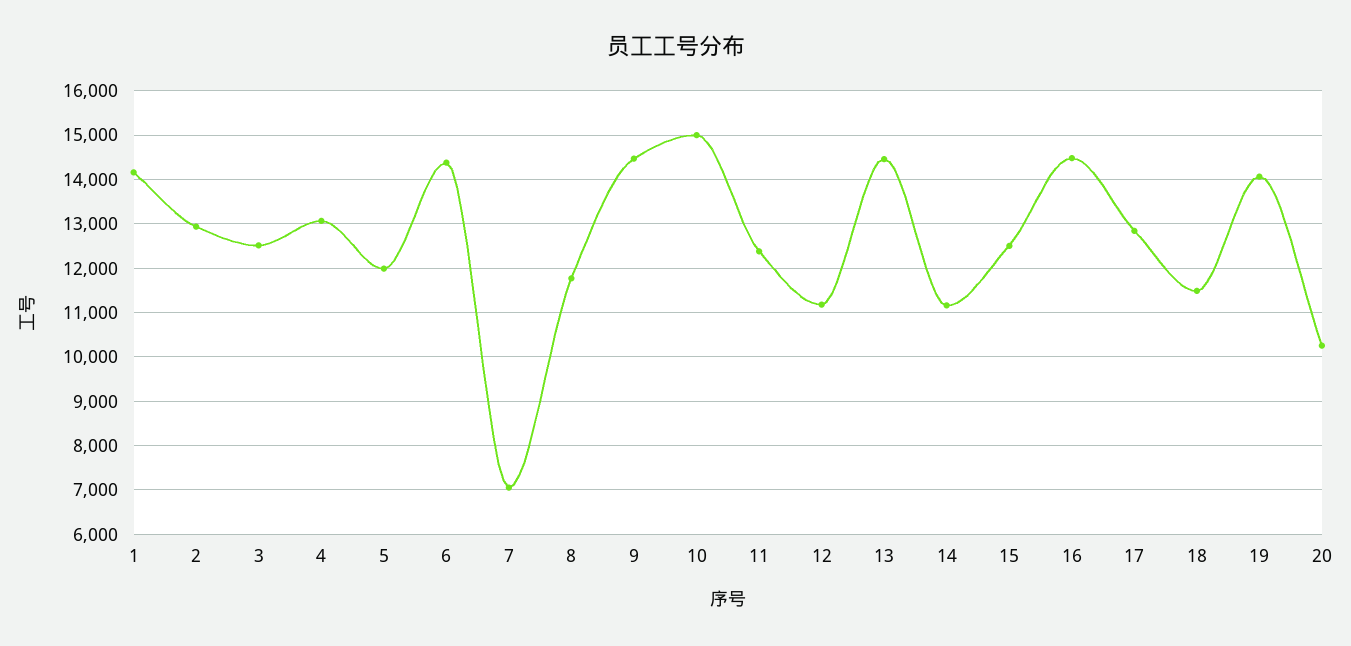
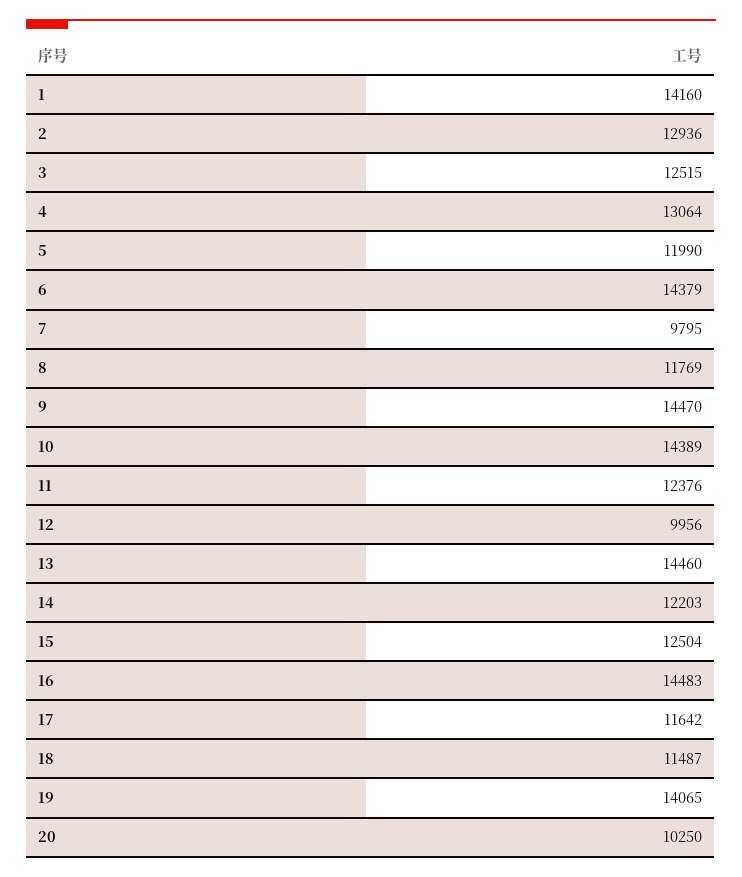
7: 7000 -> 9795
10: 15000 -> 14389
12: 11200 -> 9956
14: 11200 -> 12203
17: 12800 -> 11642

